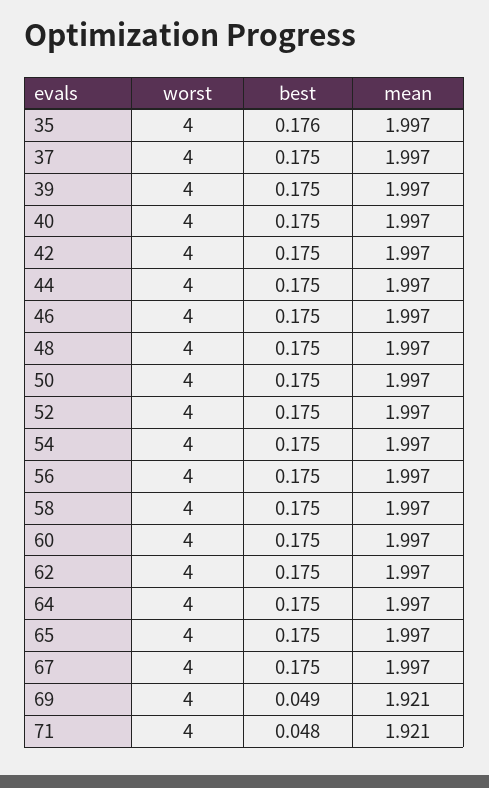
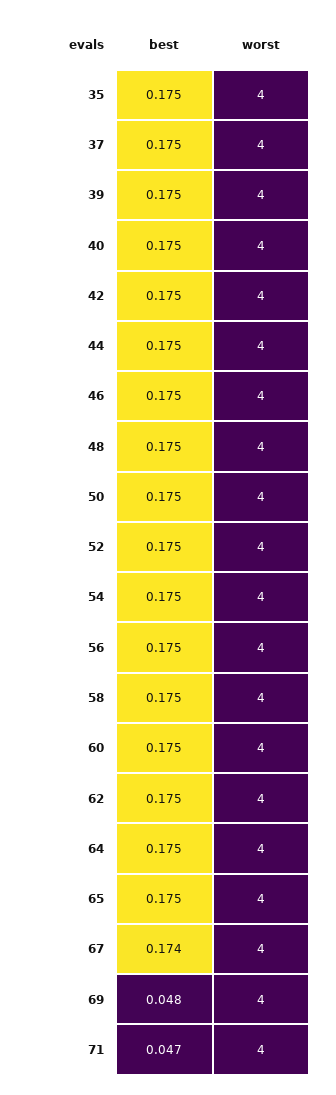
best, 35: 0.176 -> 0.175
mean, 35: 1.997 -> none
mean, 37: 1.997 -> none
mean, 39: 1.997 -> none
mean, 40: 1.997 -> none
mean, 42: 1.997 -> none
mean, 44: 1.997 -> none
mean, 46: 1.997 -> none
mean, 48: 1.997 -> none
mean, 50: 1.997 -> none
mean, 52: 1.997 -> none
mean, 54: 1.997 -> none
mean, 56: 1.997 -> none
mean, 58: 1.997 -> none
mean, 60: 1.997 -> none
mean, 62: 1.997 -> none
mean, 64: 1.997 -> none
mean, 65: 1.997 -> none
best, 67: 0.175 -> 0.174
mean, 67: 1.997 -> none
best, 69: 0.049 -> 0.048
mean, 69: 1.921 -> none
best, 71: 0.048 -> 0.047
mean, 71: 1.921 -> none

